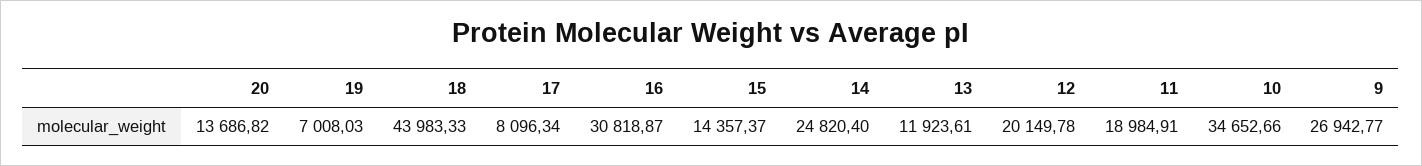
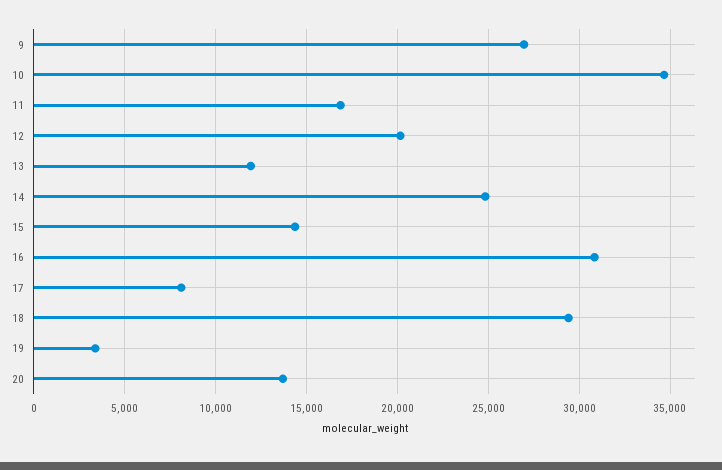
19: 7008.03 -> 3500
18: 43983.33 -> 29500
11: 18984.91 -> 17000

